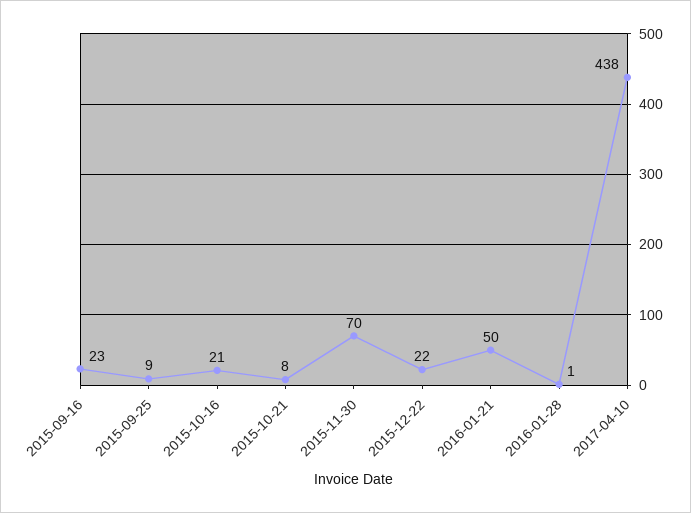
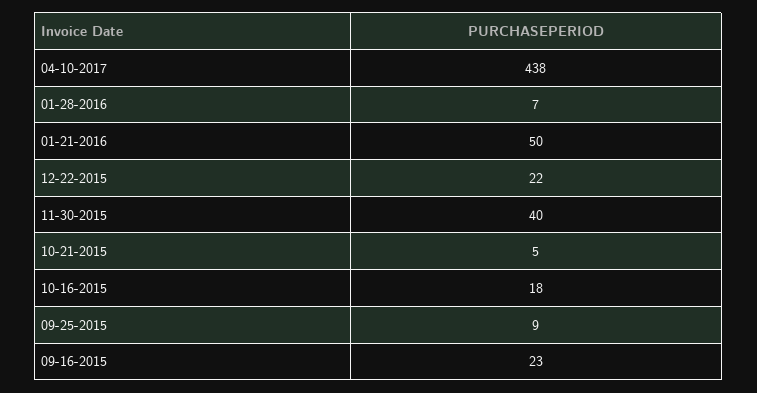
2015-10-16: 21 -> 18
2015-10-21: 8 -> 5
2015-11-30: 70 -> 40
2016-01-28: 1 -> 7

